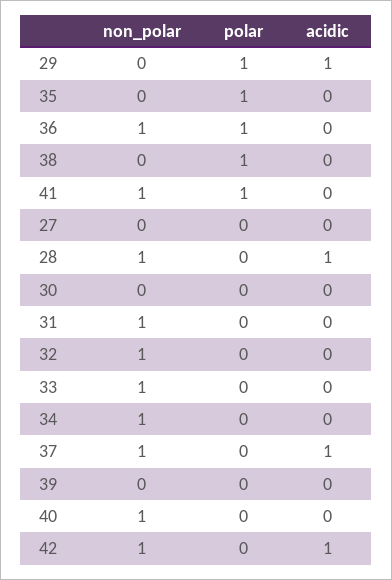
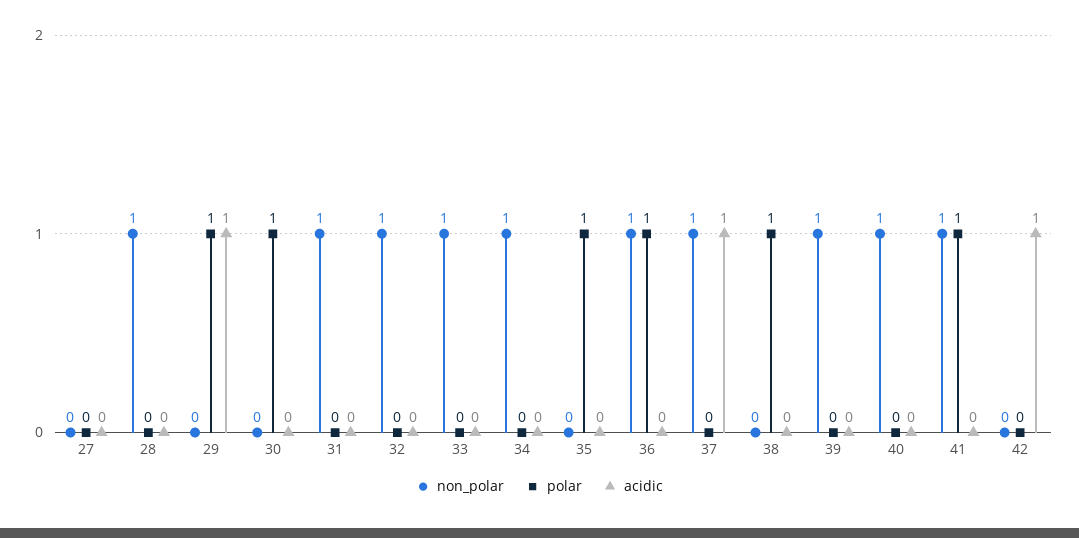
acidic, 28: 1 -> 0
polar, 30: 0 -> 1
non_polar, 39: 0 -> 1
non_polar, 42: 1 -> 0

